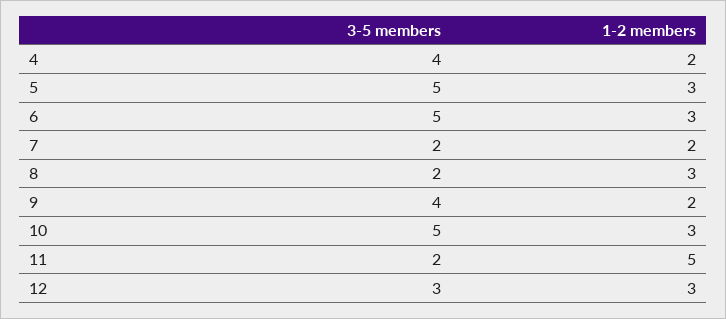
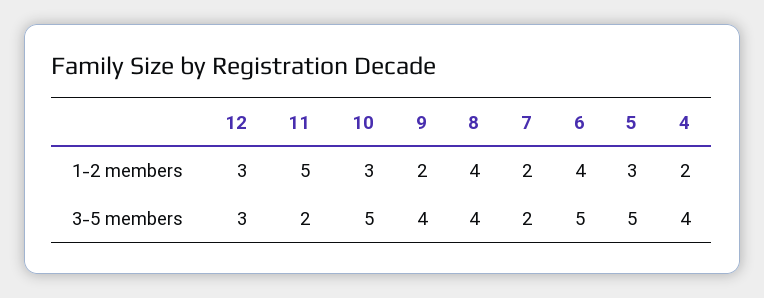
1-2 members, 6: 3 -> 4
3-5 members, 8: 2 -> 4
1-2 members, 8: 3 -> 4

